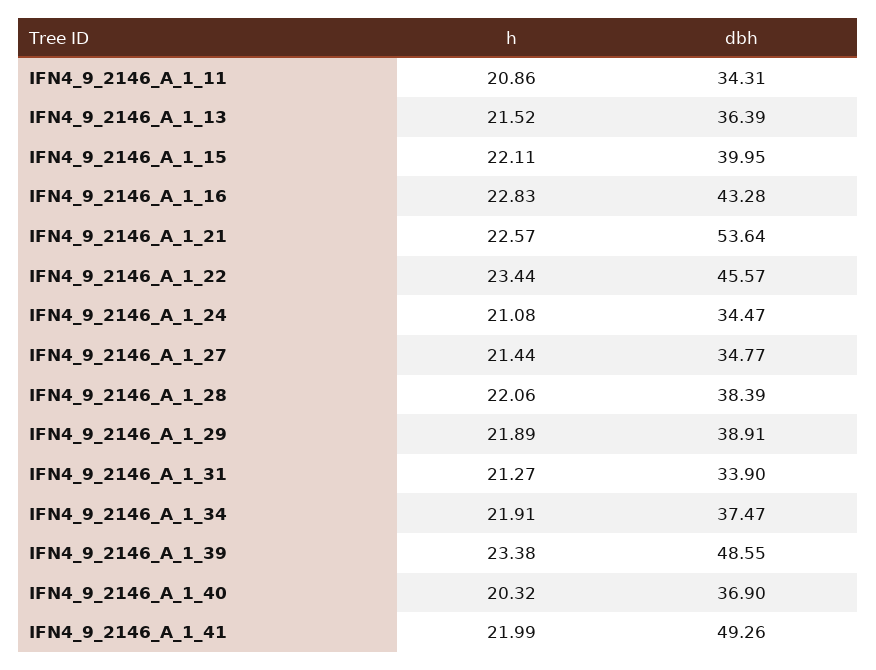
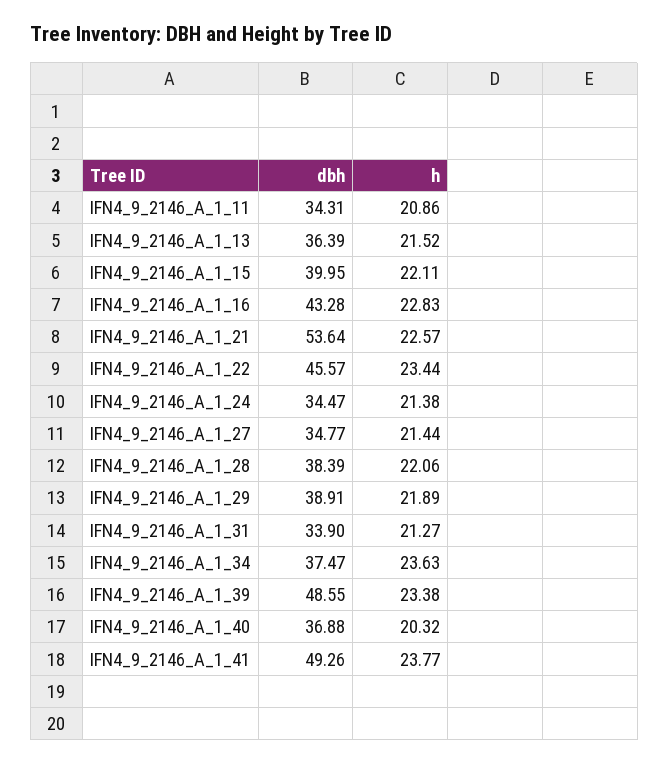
h, IFN4_9_2146_A_1_24: 21.08 -> 21.38
h, IFN4_9_2146_A_1_34: 21.91 -> 23.63
dbh, IFN4_9_2146_A_1_40: 36.9 -> 36.88
h, IFN4_9_2146_A_1_41: 21.99 -> 23.77

